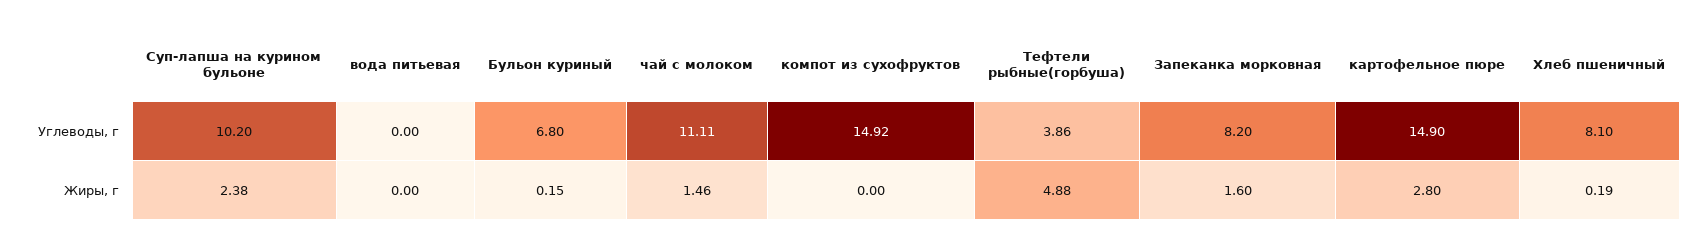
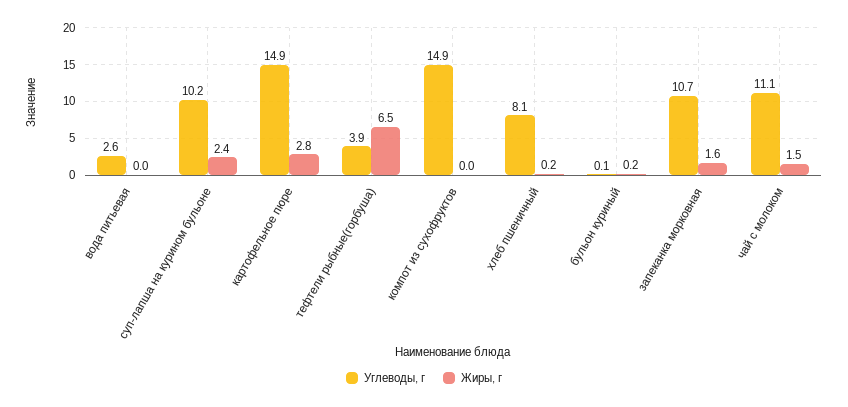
Углеводы, г, вода питьевая: 0 -> 2.6
Углеводы, г, Бульон куриный: 6.8 -> 0.1
Углеводы, г, Запеканка морковная: 8.2 -> 10.7
Жиры, г, Тефтели рыбные(горбуша): 4.88 -> 6.5

